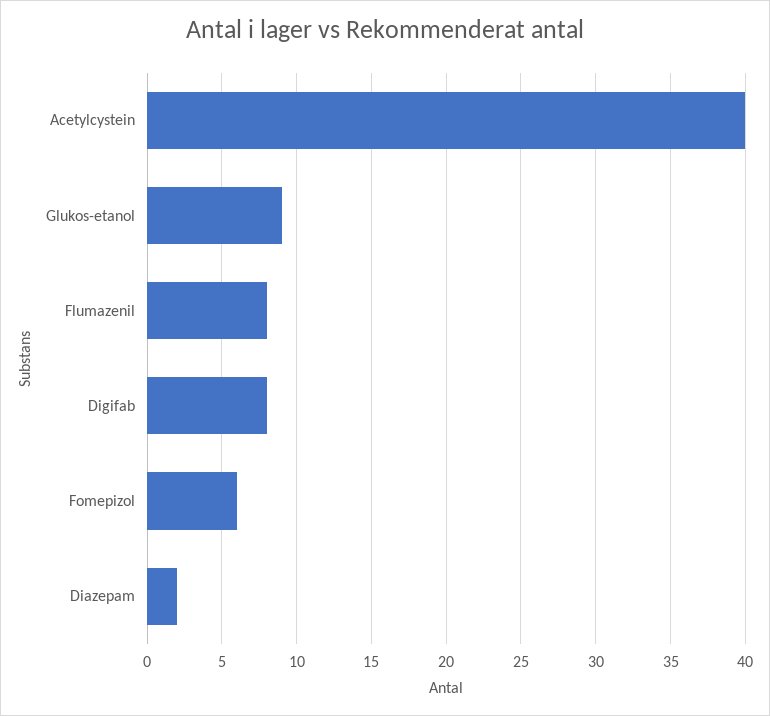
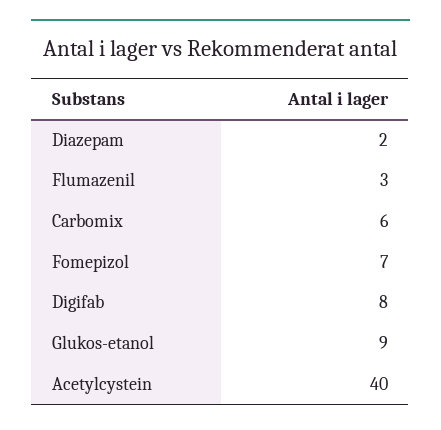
Flumazenil: 8 -> 3
Fomepizol: 6 -> 7
Carbomix: none -> 6

